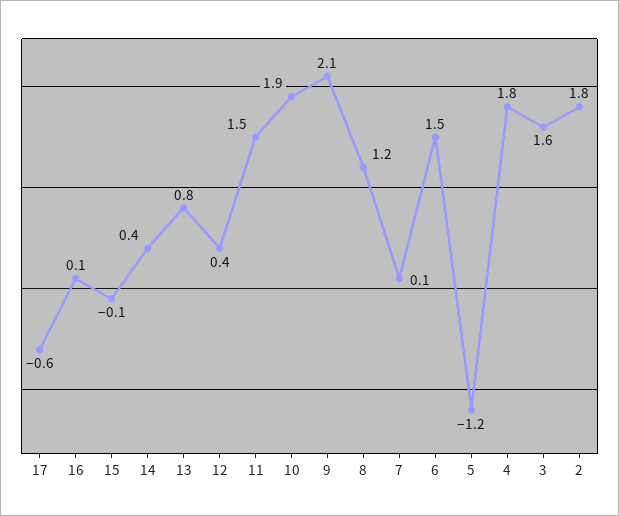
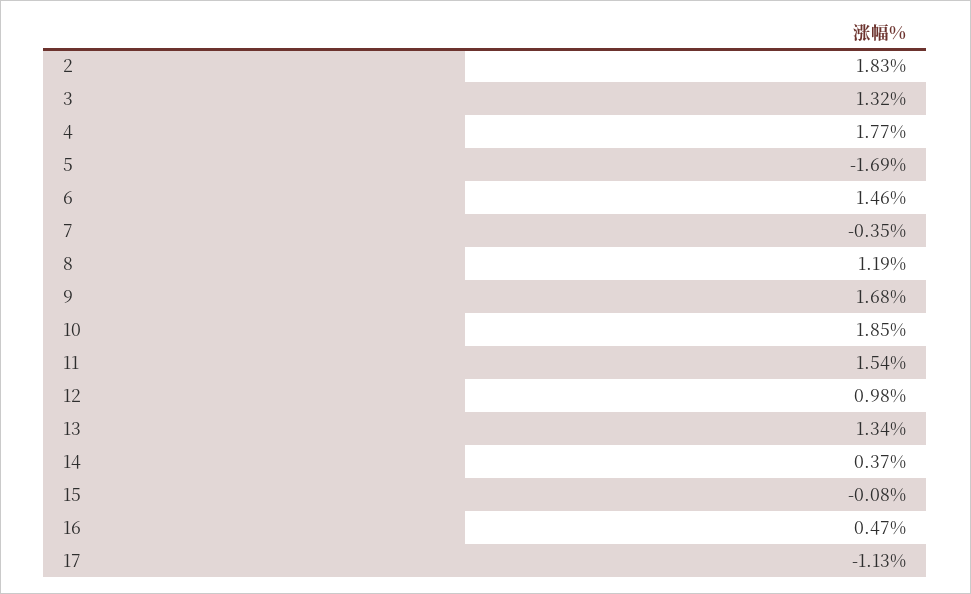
17: -0.6 -> -1.13
16: 0.1 -> 0.47
13: 0.8 -> 1.34
12: 0.4 -> 0.98
9: 2.1 -> 1.68
7: 0.1 -> -0.35
5: -1.2 -> -1.69
3: 1.6 -> 1.32

